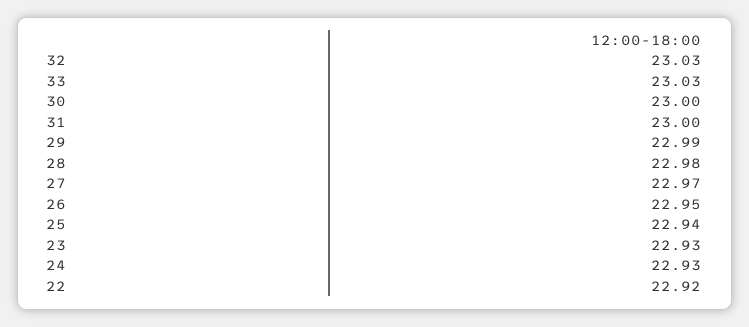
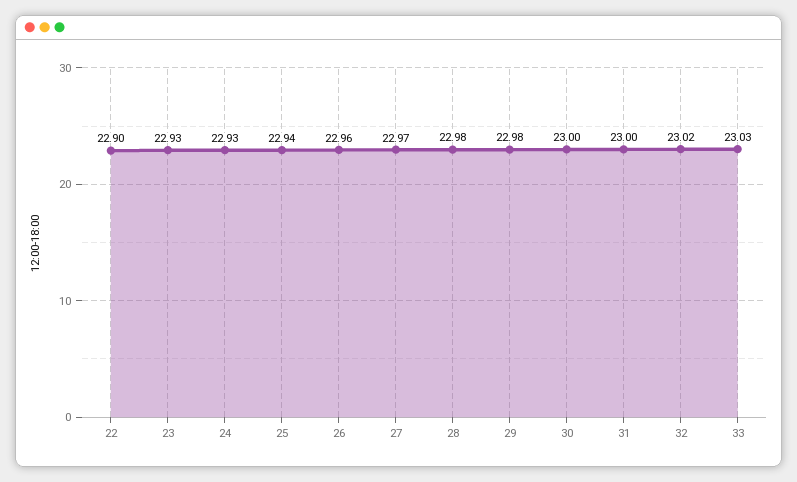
32: 23.03 -> 23.02
29: 22.99 -> 22.98
26: 22.95 -> 22.96
22: 22.92 -> 22.9

